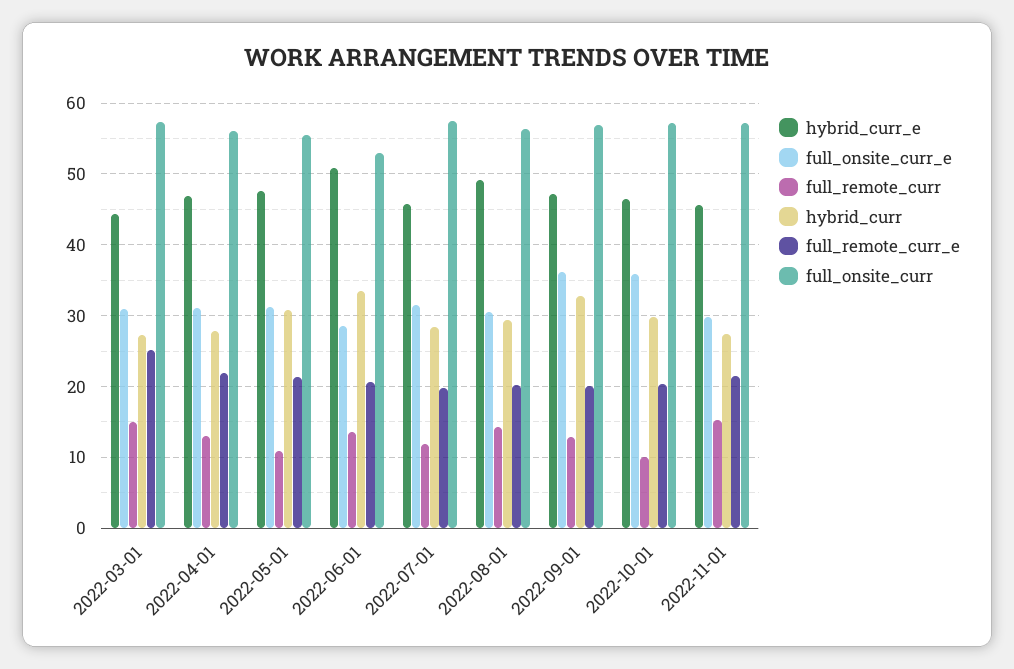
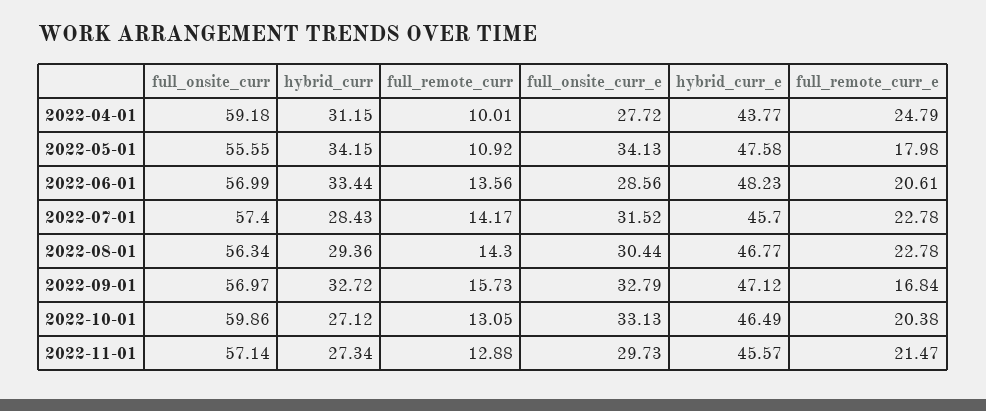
hybrid_curr_e, 2022-03-01: 44 -> none
full_onsite_curr_e, 2022-03-01: 31 -> none
full_remote_curr, 2022-03-01: 15 -> none
hybrid_curr, 2022-03-01: 27 -> none
full_remote_curr_e, 2022-03-01: 25 -> none
full_onsite_curr, 2022-03-01: 57 -> none
hybrid_curr_e, 2022-04-01: 47 -> 43.77
full_onsite_curr_e, 2022-04-01: 31 -> 27.72
full_remote_curr, 2022-04-01: 13 -> 10.01
hybrid_curr, 2022-04-01: 28 -> 31.15
full_remote_curr_e, 2022-04-01: 22 -> 24.79
full_onsite_curr, 2022-04-01: 56 -> 59.18
full_onsite_curr_e, 2022-05-01: 31 -> 34.13
hybrid_curr, 2022-05-01: 31 -> 34.15
full_remote_curr_e, 2022-05-01: 21 -> 17.98
hybrid_curr_e, 2022-06-01: 51 -> 48.23
full_onsite_curr, 2022-06-01: 53 -> 56.99
full_remote_curr, 2022-07-01: 12 -> 14.17
full_remote_curr_e, 2022-07-01: 20 -> 22.78
hybrid_curr_e, 2022-08-01: 49 -> 46.77
full_remote_curr_e, 2022-08-01: 20 -> 22.78
full_onsite_curr_e, 2022-09-01: 36 -> 32.79
full_remote_curr, 2022-09-01: 13 -> 15.73
full_remote_curr_e, 2022-09-01: 20 -> 16.84
full_onsite_curr_e, 2022-10-01: 36 -> 33.13
full_remote_curr, 2022-10-01: 10 -> 13.05
hybrid_curr, 2022-10-01: 30 -> 27.12
full_onsite_curr, 2022-10-01: 57 -> 59.86
full_remote_curr, 2022-11-01: 15 -> 12.88

